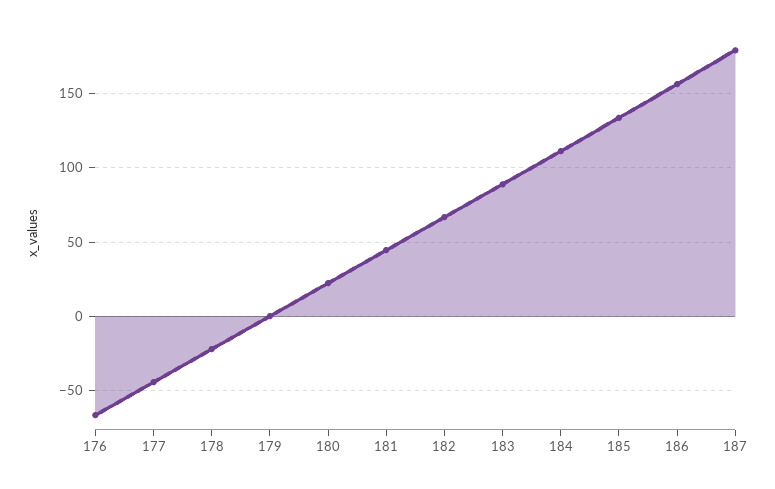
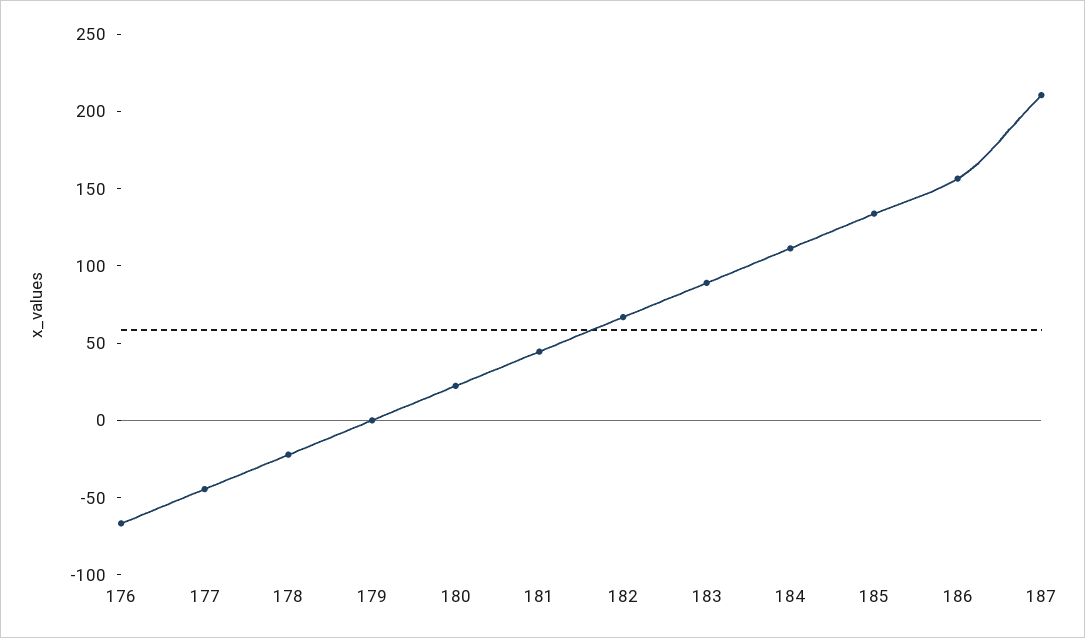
187: 180 -> 210

